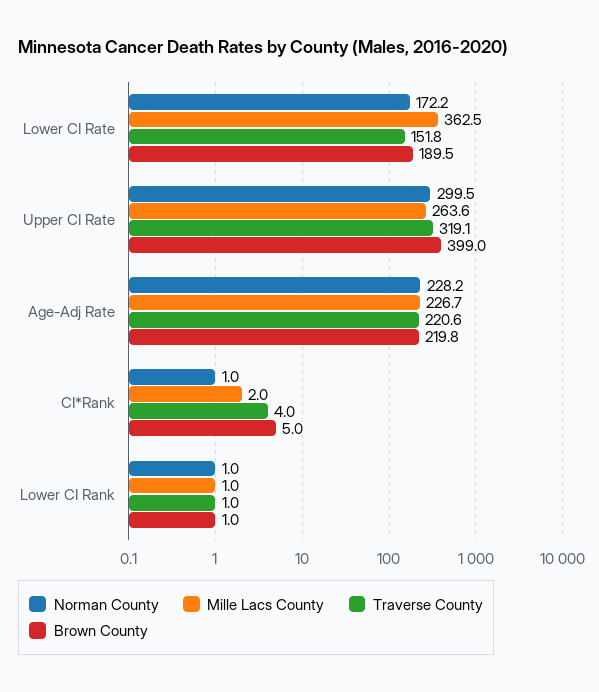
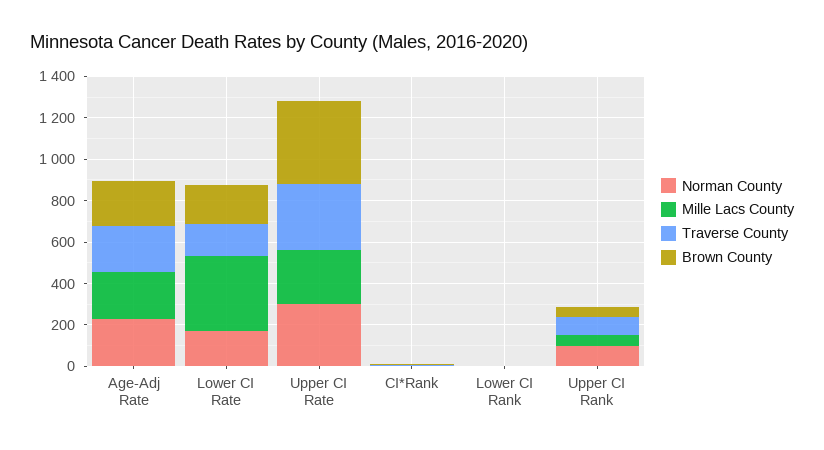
Norman County, Upper CI Rank: none -> 100
Mille Lacs County, Upper CI Rank: none -> 50
Traverse County, Upper CI Rank: none -> 100
Brown County, Upper CI Rank: none -> 50

